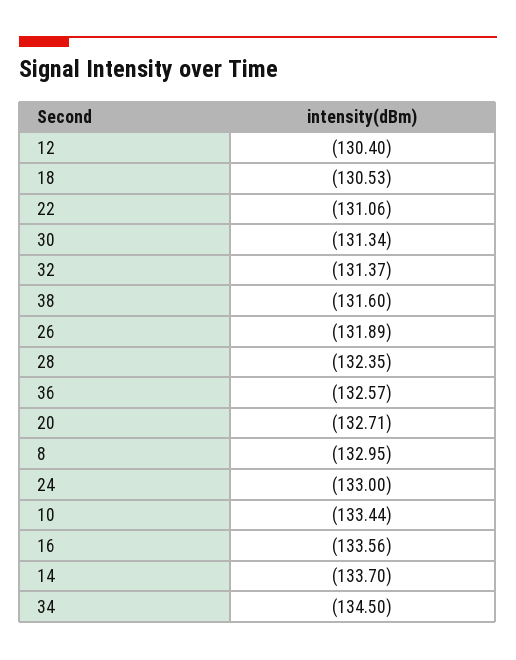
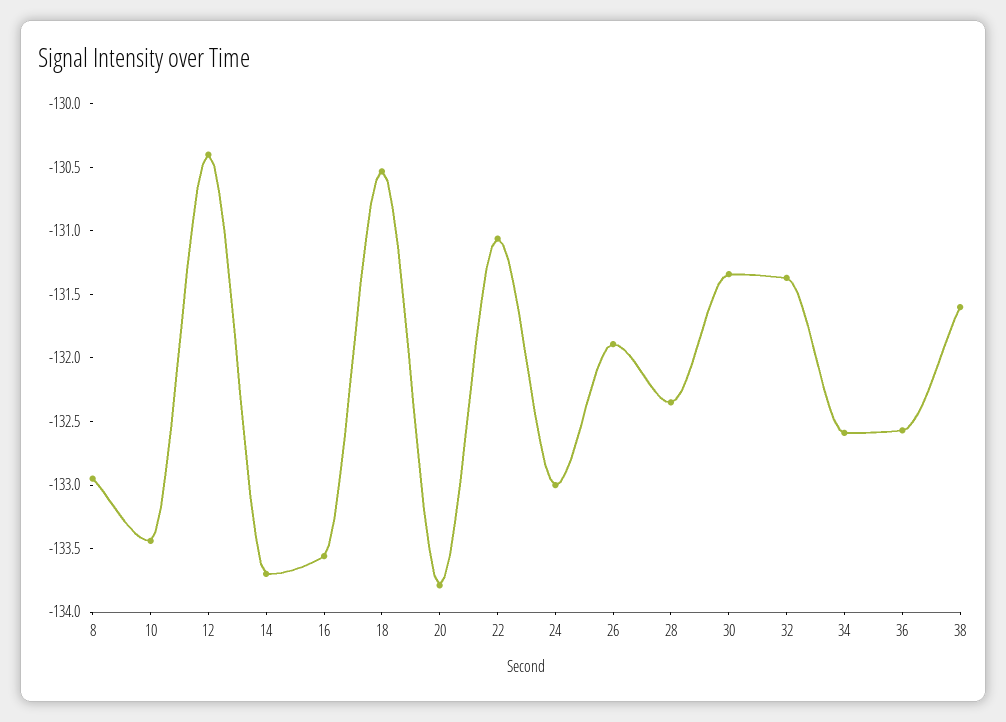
20: -132.71 -> -133.8
34: -134.5 -> -132.6

